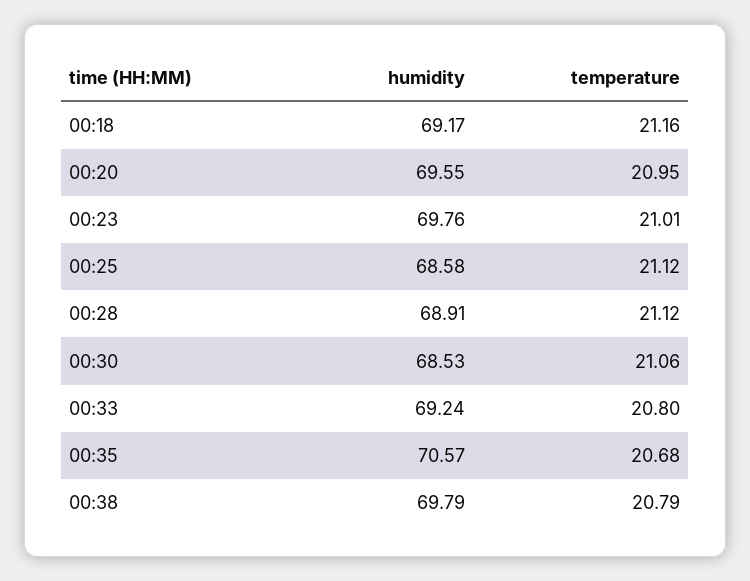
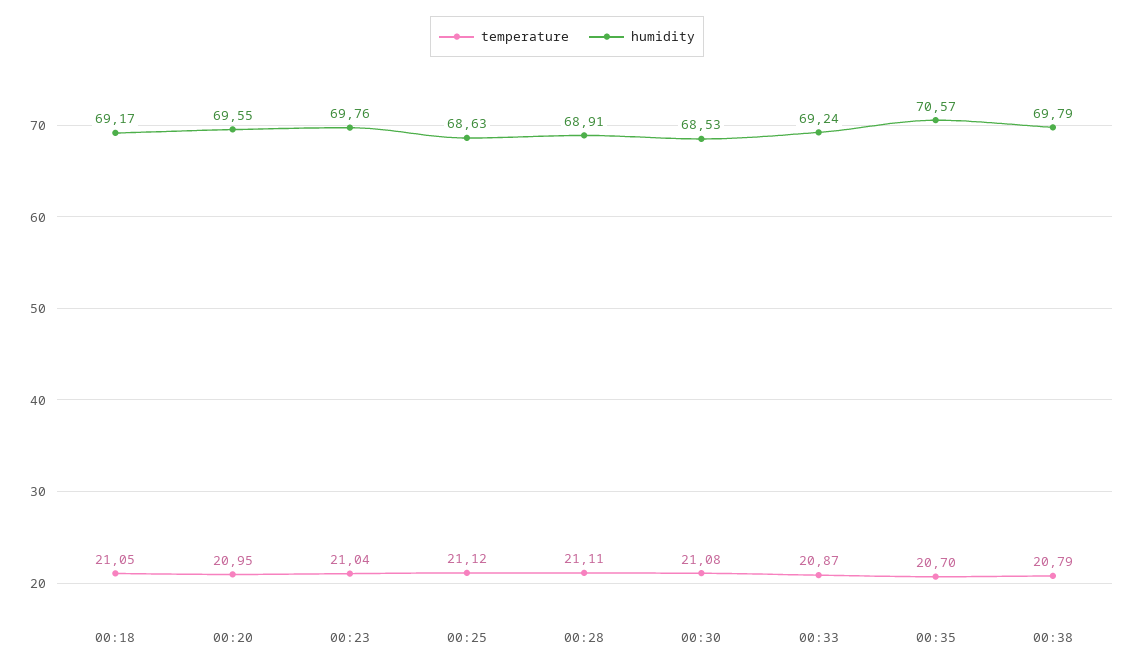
temperature, 00:18: 21.16 -> 21.05
temperature, 00:23: 21.01 -> 21.04
humidity, 00:25: 68.58 -> 68.63
temperature, 00:28: 21.12 -> 21.11
temperature, 00:30: 21.06 -> 21.08
temperature, 00:33: 20.8 -> 20.87
temperature, 00:35: 20.68 -> 20.7

